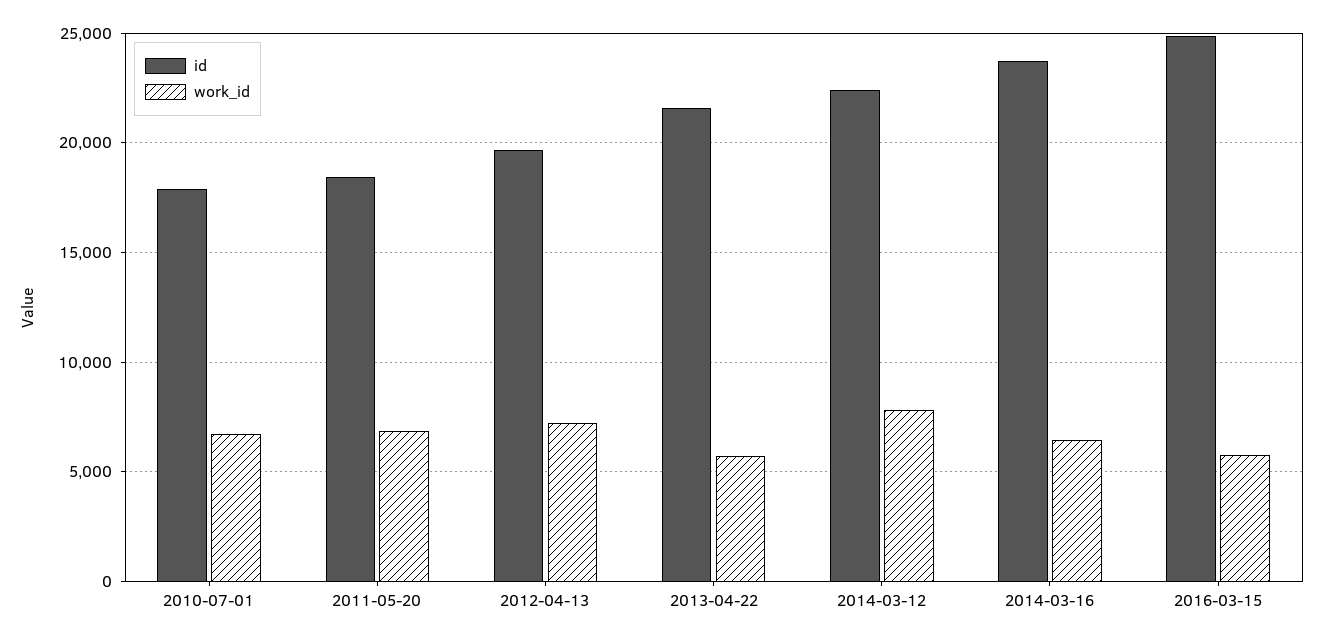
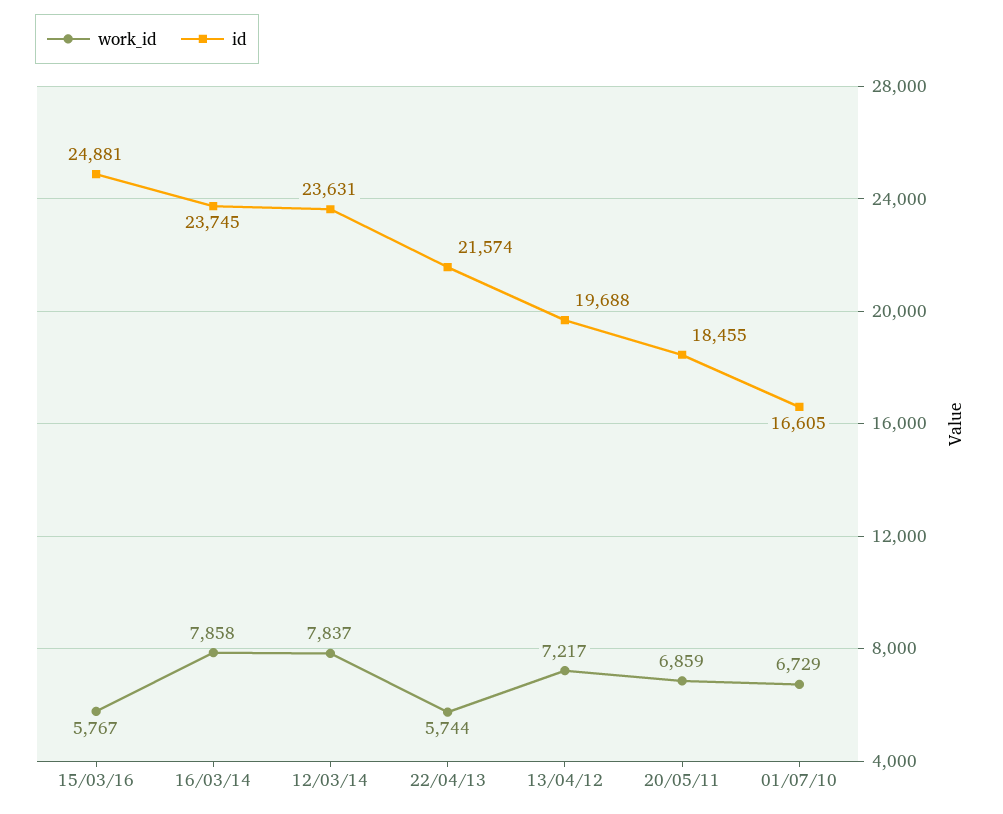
id, 2010-07-01: 18000 -> 16605
id, 2014-03-12: 22500 -> 23631
work_id, 2014-03-16: 6500 -> 7858

